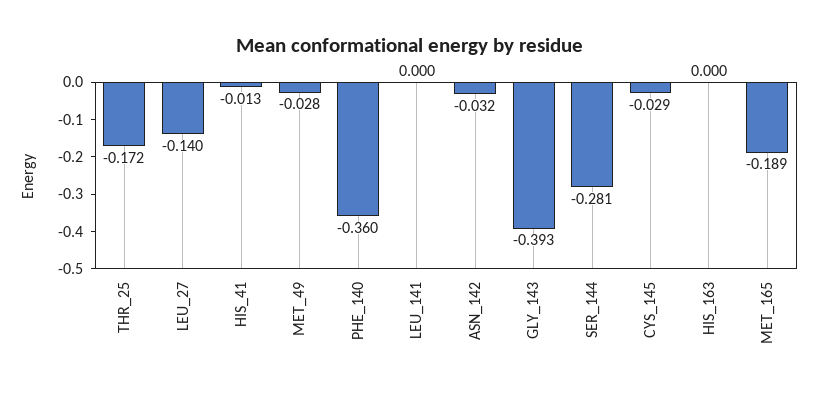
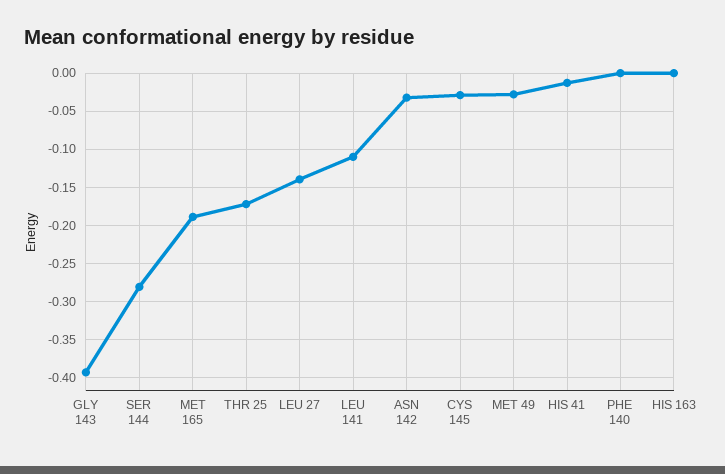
PHE_140: -0.36 -> 0
LEU_141: 0 -> -0.11

